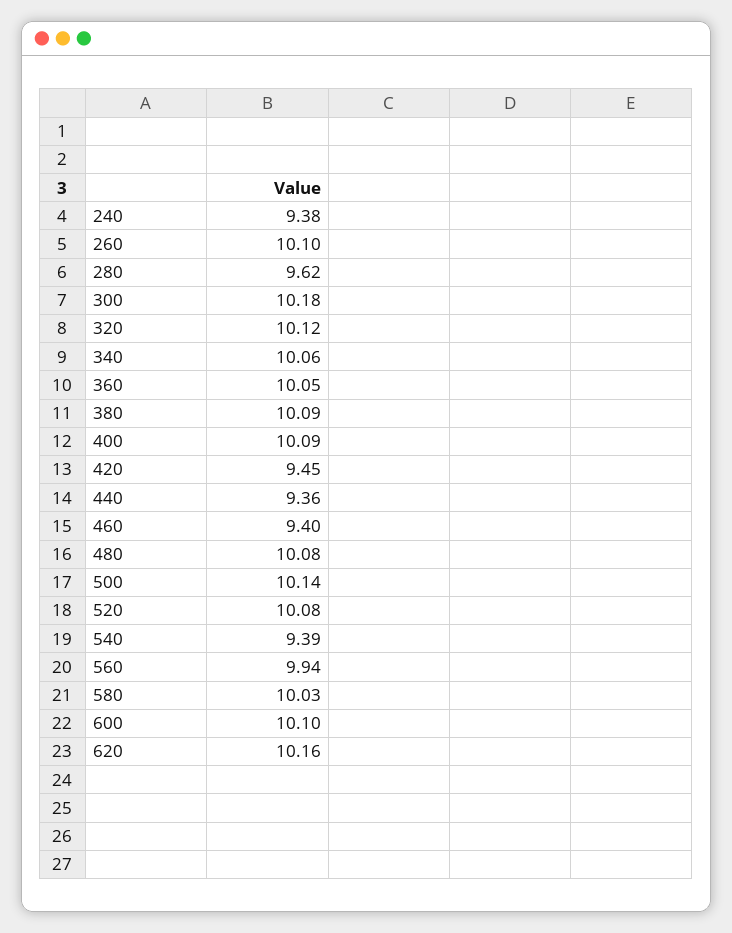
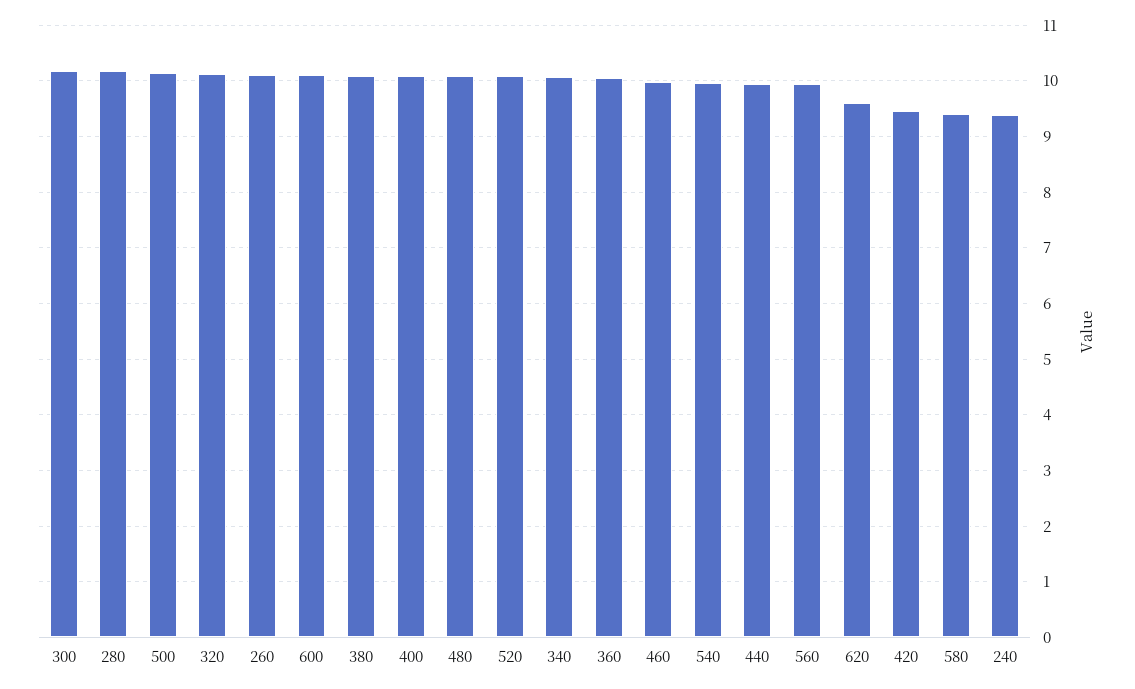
280: 9.62 -> 10.2
440: 9.36 -> 10
460: 9.4 -> 10
540: 9.39 -> 10
580: 10.03 -> 9.4
620: 10.16 -> 9.6

